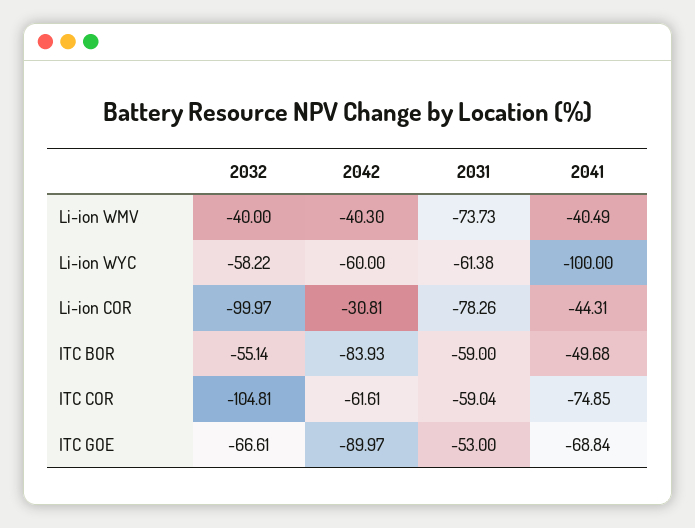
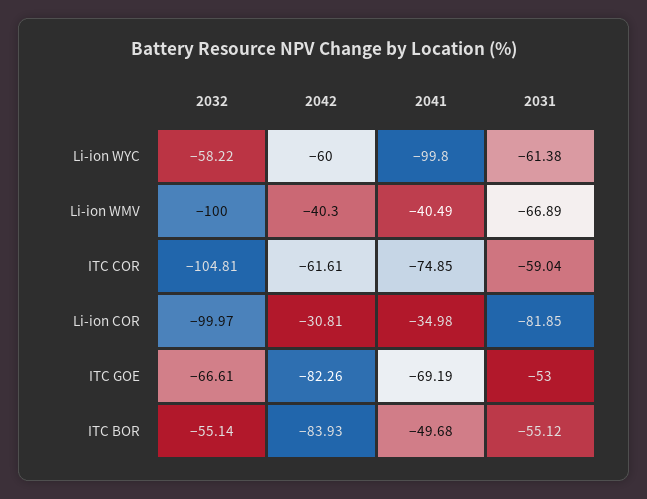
2032, Li-ion WMV: -40 -> -100
2031, Li-ion WMV: -73.73 -> -66.89
2041, Li-ion WYC: -100 -> -99.8
2031, Li-ion COR: -78.26 -> -81.85
2041, Li-ion COR: -44.31 -> -34.98
2031, ITC BOR: -59 -> -55.12
2042, ITC GOE: -89.97 -> -82.26
2041, ITC GOE: -68.84 -> -69.19

